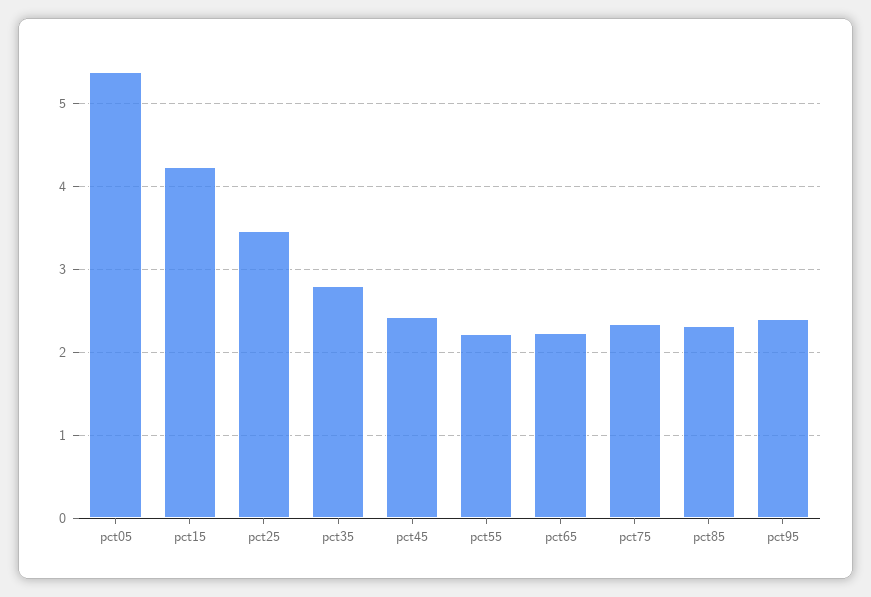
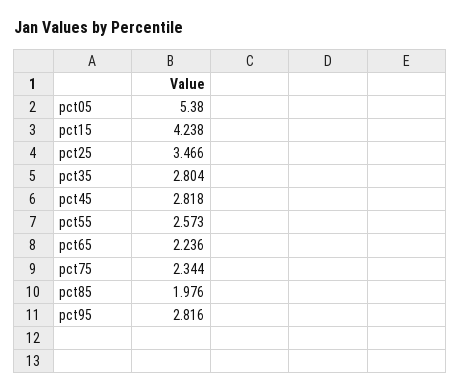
pct45: 2.4 -> 2.818
pct55: 2.2 -> 2.573
pct85: 2.3 -> 1.976
pct95: 2.4 -> 2.816

